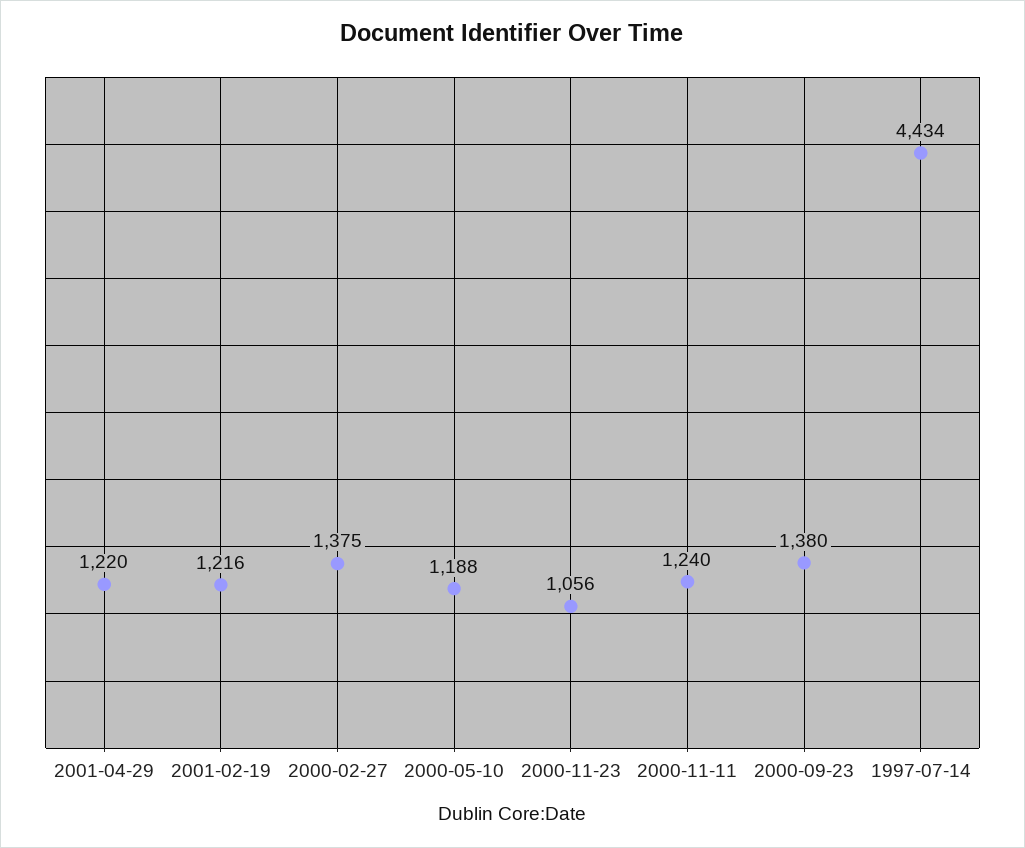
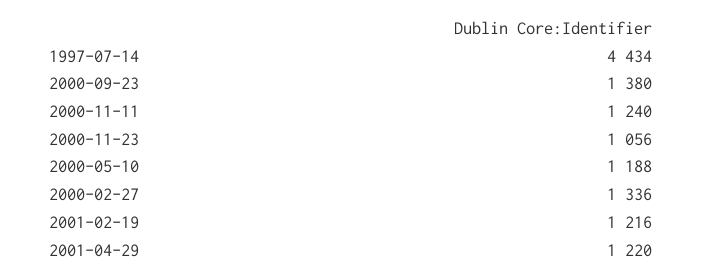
2000-02-27: 1375 -> 1336

